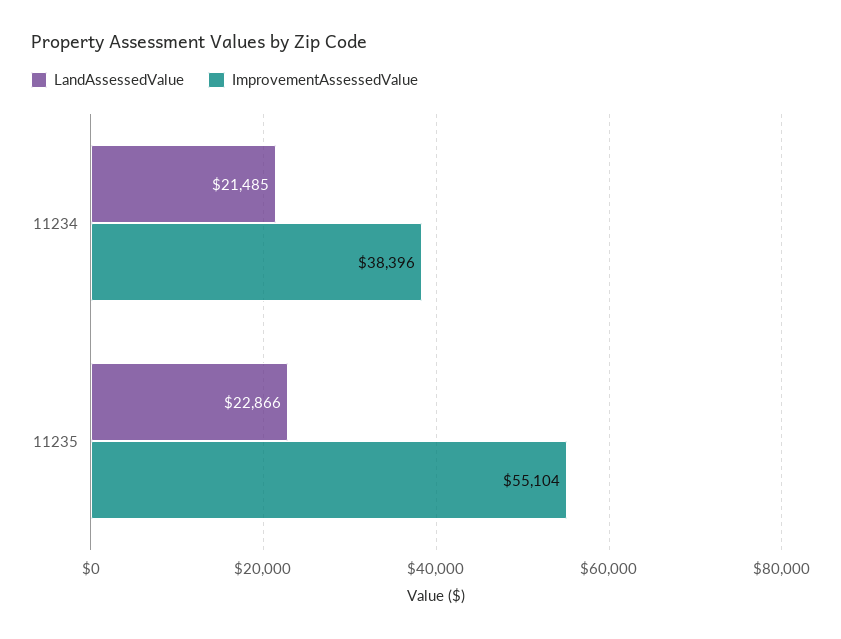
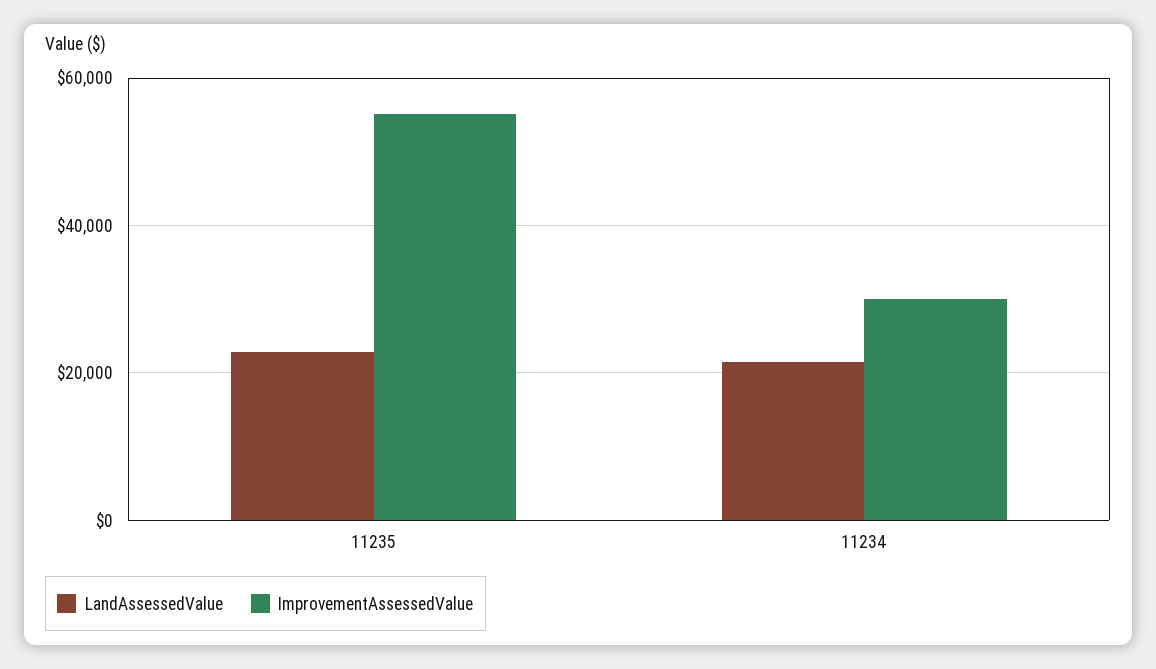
ImprovementAssessedValue, 11234: 38396 -> 30000

